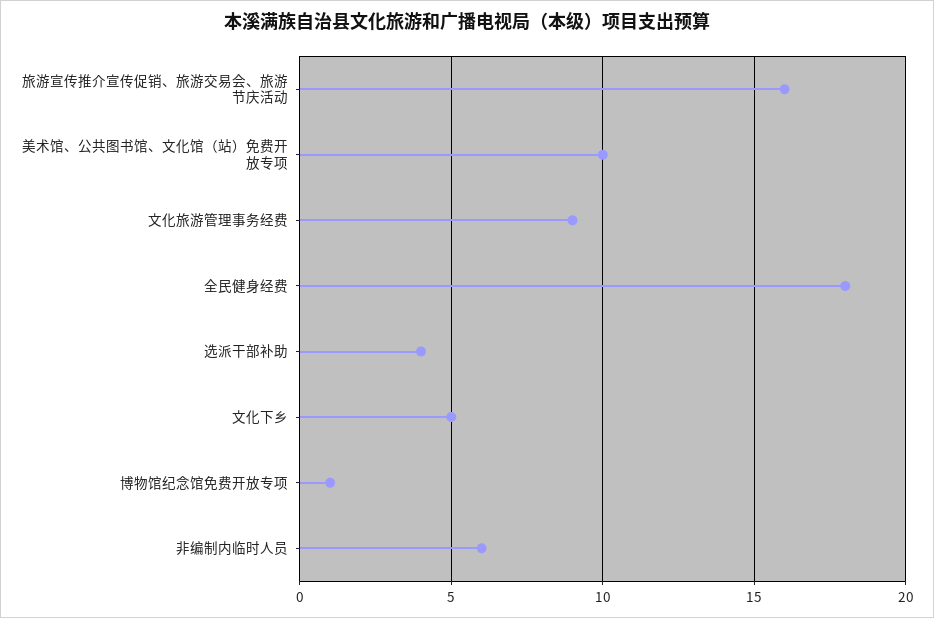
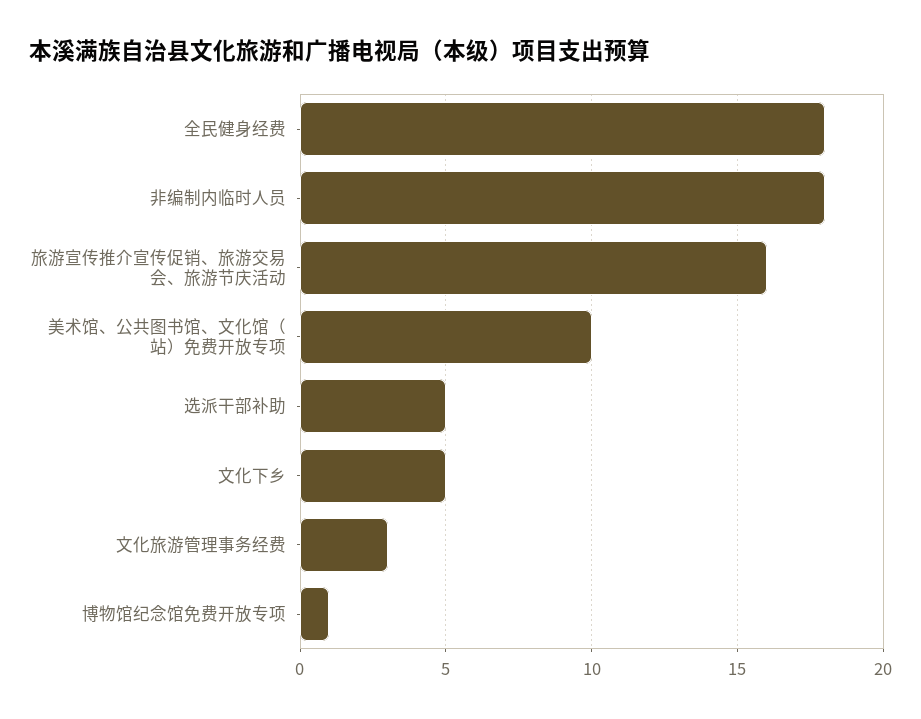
文化旅游管理事务经费: 9 -> 3
选派干部补助: 4 -> 5
非编制内临时人员: 6 -> 18

